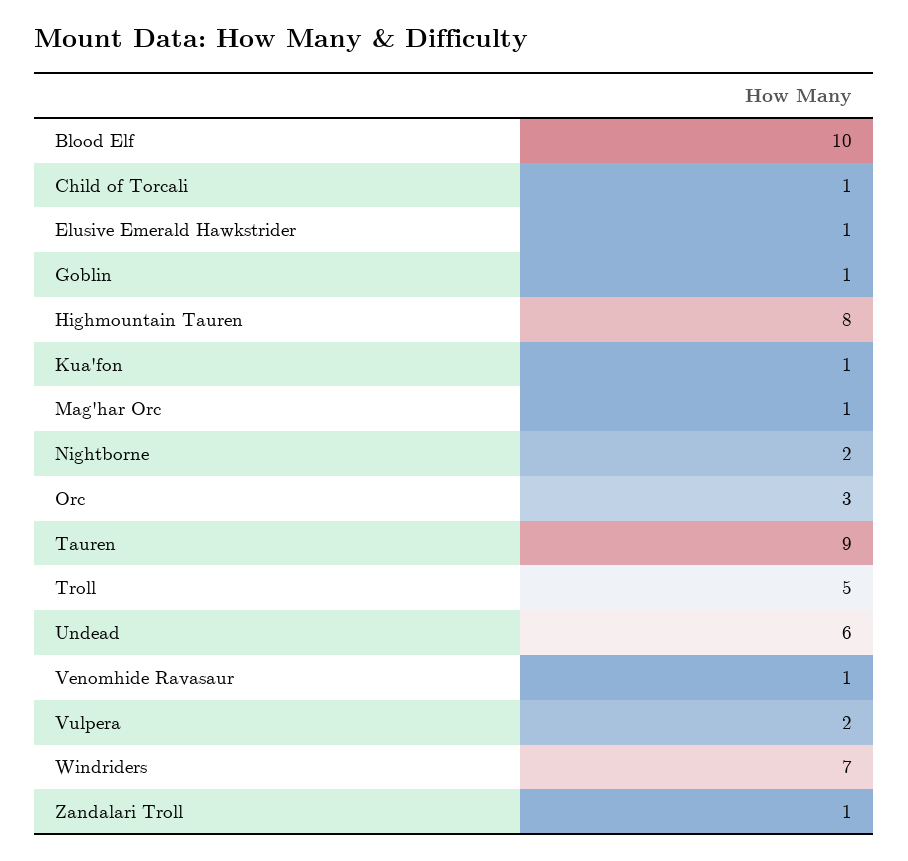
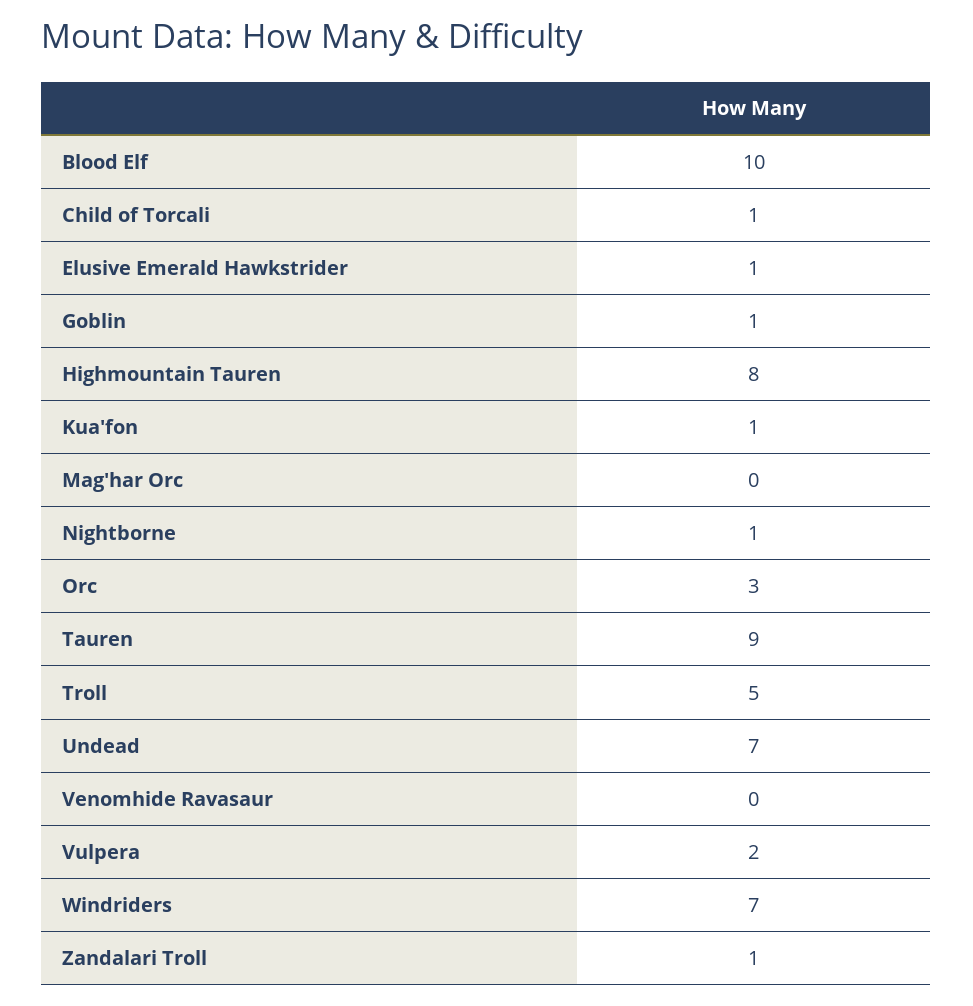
Mag'har Orc: 1 -> 0
Nightborne: 2 -> 1
Undead: 6 -> 7
Venomhide Ravasaur: 1 -> 0

